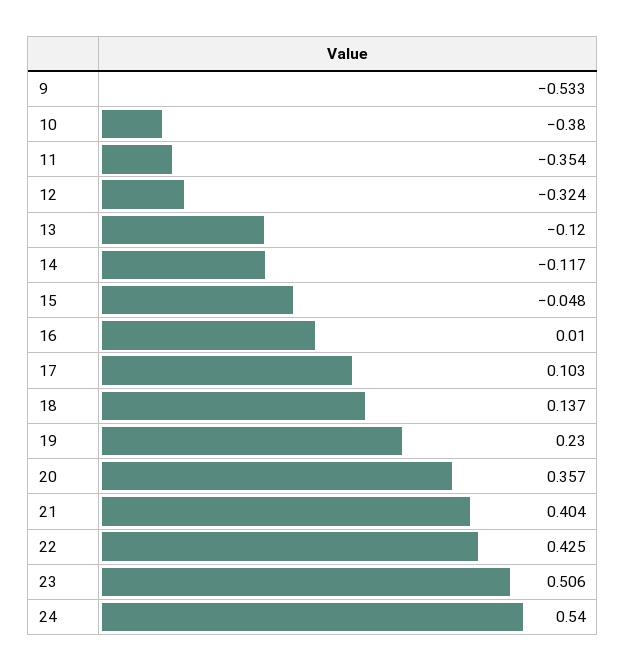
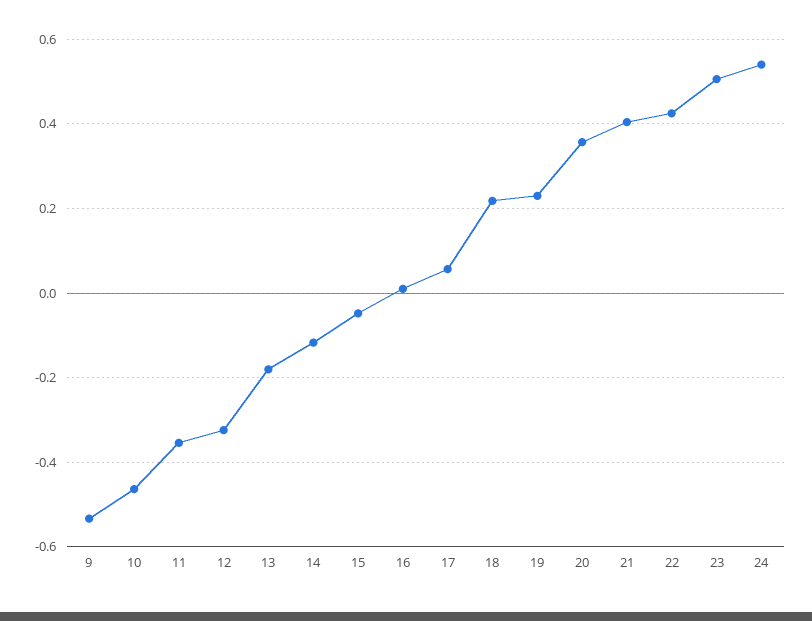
10: -0.38 -> -0.46
13: -0.12 -> -0.18
17: 0.103 -> 0.06
18: 0.137 -> 0.22

